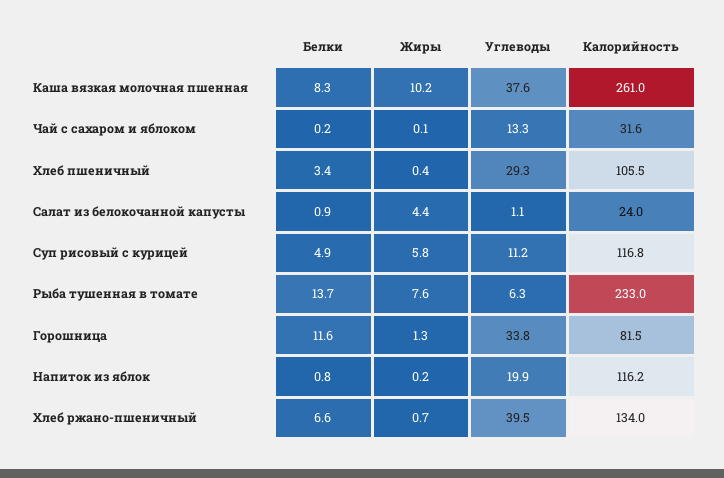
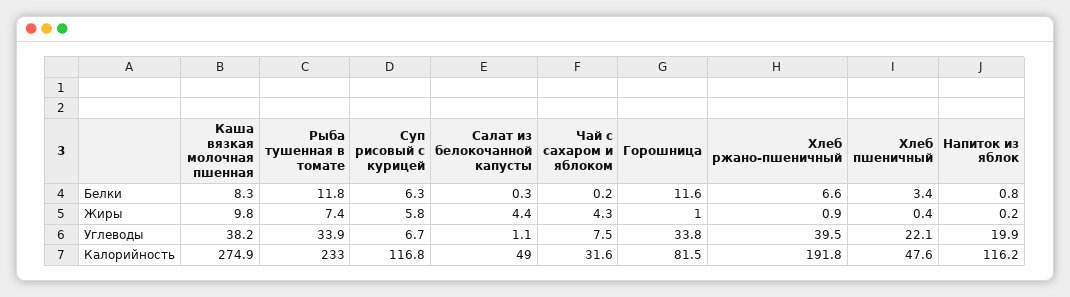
Жиры, Каша вязкая молочная пшенная: 10.2 -> 9.8
Углеводы, Каша вязкая молочная пшенная: 37.6 -> 38.2
Калорийность, Каша вязкая молочная пшенная: 261 -> 274.9
Жиры, Чай с сахаром и яблоком: 0.1 -> 4.3
Углеводы, Чай с сахаром и яблоком: 13.3 -> 7.5
Углеводы, Хлеб пшеничный: 29.3 -> 22.1
Калорийность, Хлеб пшеничный: 105.5 -> 47.6
Белки, Салат из белокочанной капусты: 0.9 -> 0.3
Калорийность, Салат из белокочанной капусты: 24 -> 49
Белки, Суп рисовый с курицей: 4.9 -> 6.3
Углеводы, Суп рисовый с курицей: 11.2 -> 6.7
Белки, Рыба тушенная в томате: 13.7 -> 11.8
Жиры, Рыба тушенная в томате: 7.6 -> 7.4
Углеводы, Рыба тушенная в томате: 6.3 -> 33.9
Жиры, Горошница: 1.3 -> 1
Жиры, Хлеб ржано-пшеничный: 0.7 -> 0.9
Калорийность, Хлеб ржано-пшеничный: 134 -> 191.8

